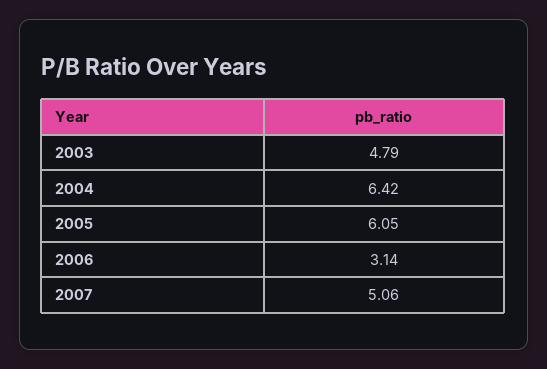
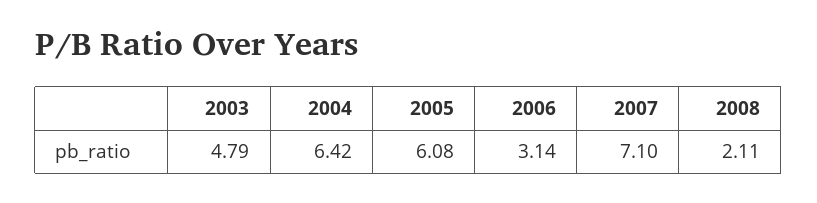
2005: 6.05 -> 6.08
2007: 5.06 -> 7.1
2008: none -> 2.11

